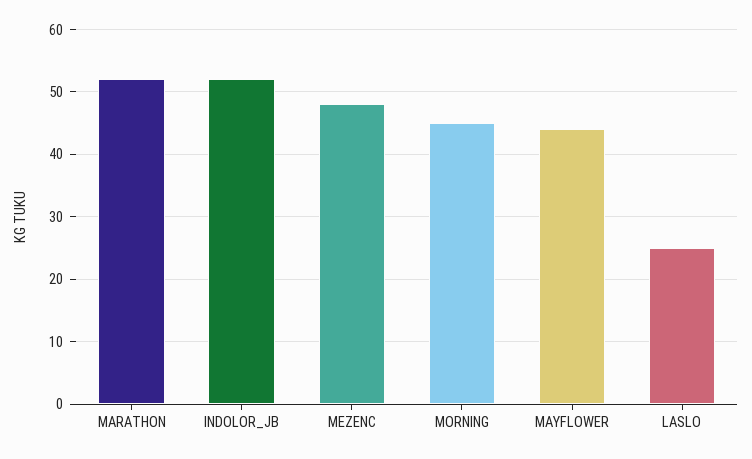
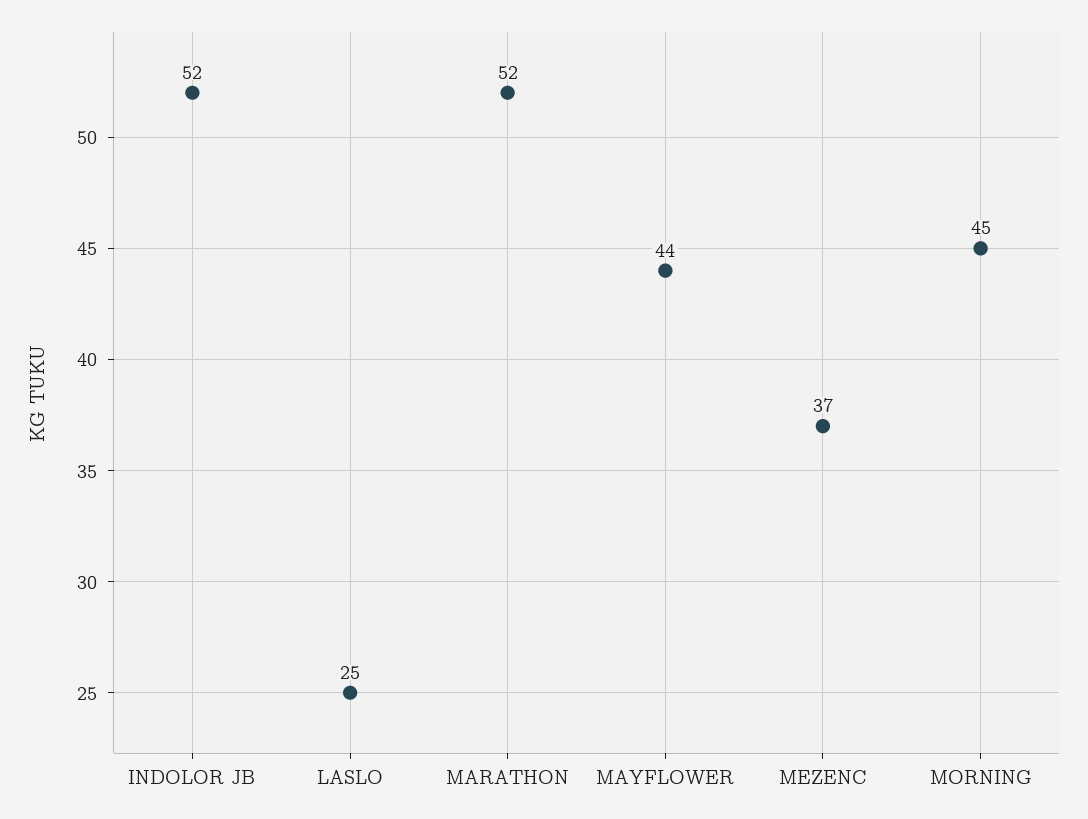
MEZENC: 48 -> 37

